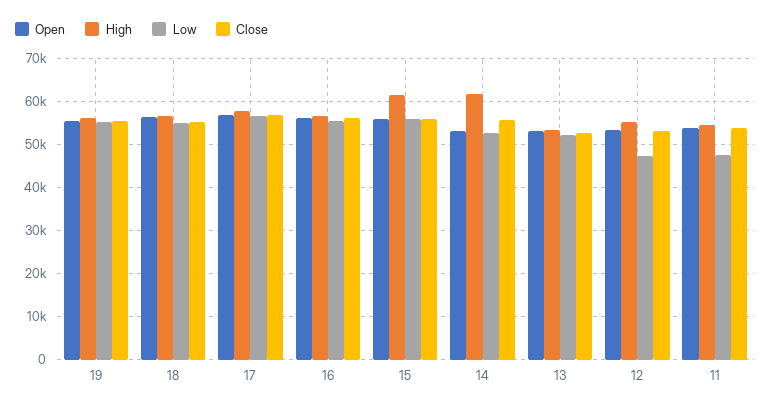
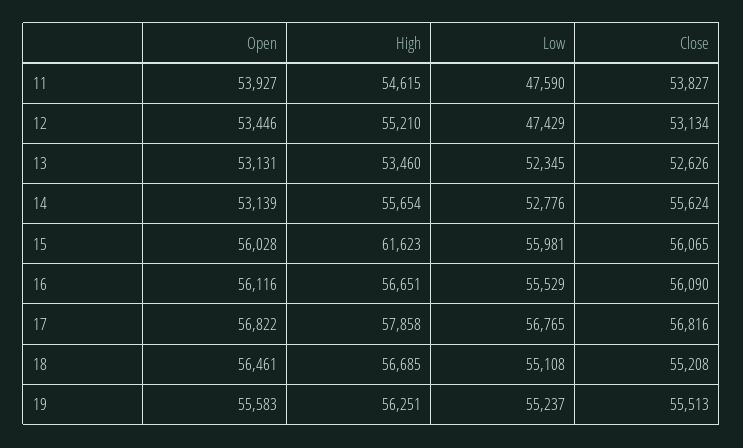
High, 14: 62000 -> 55654

